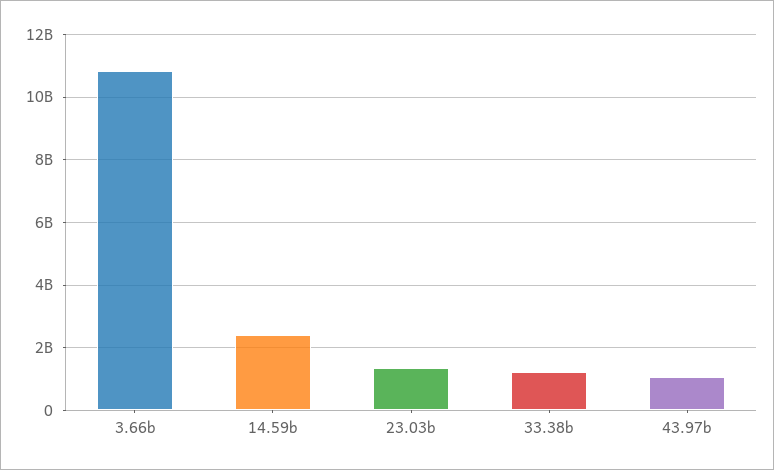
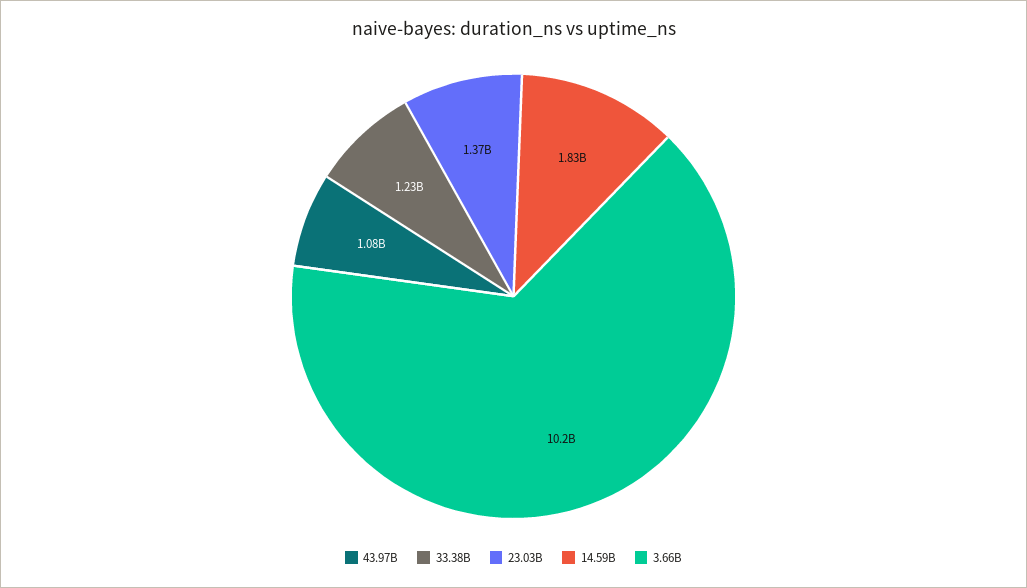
3.66b: 10800000000 -> 10200000000
14.59b: 2400000000 -> 1830000000

